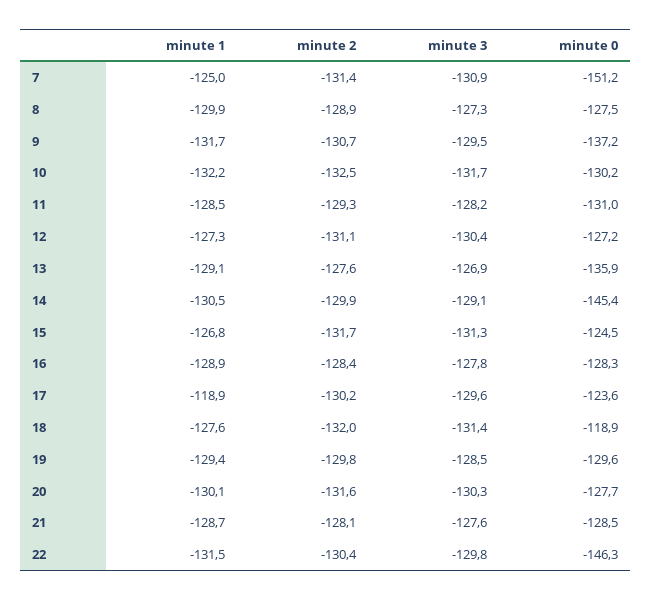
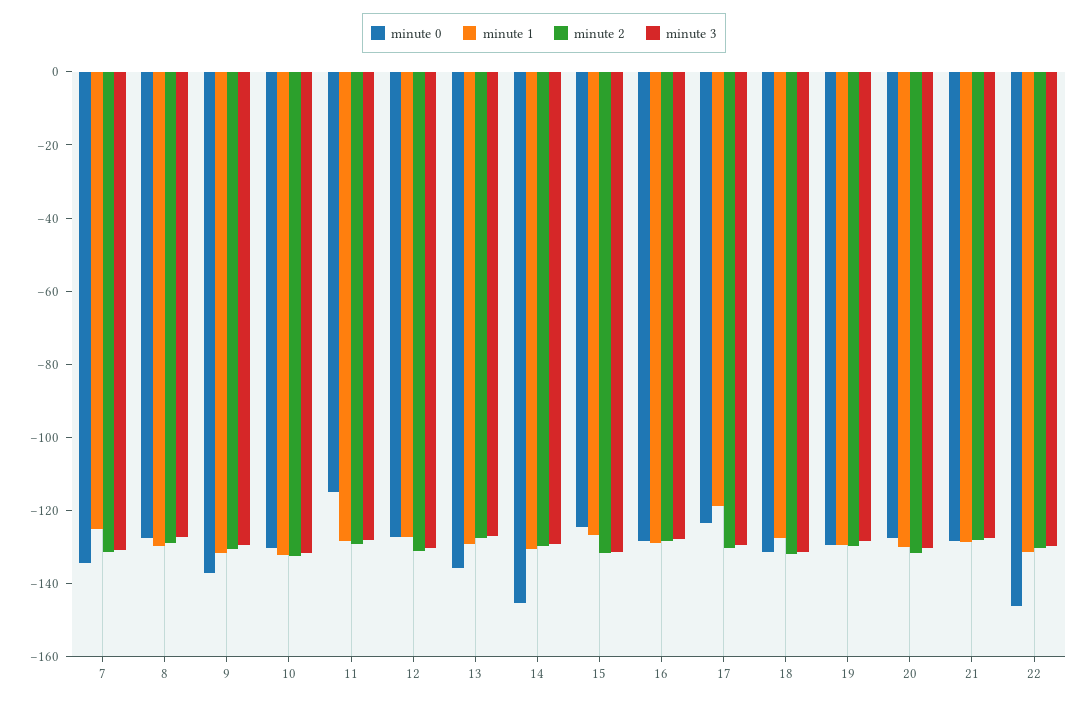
minute 0, 7: -151.2 -> -135
minute 0, 11: -131 -> -115
minute 0, 18: -118.9 -> -130

